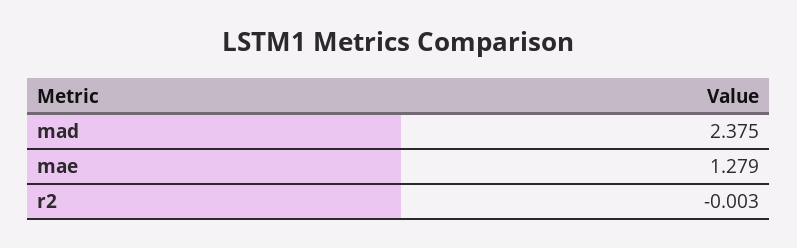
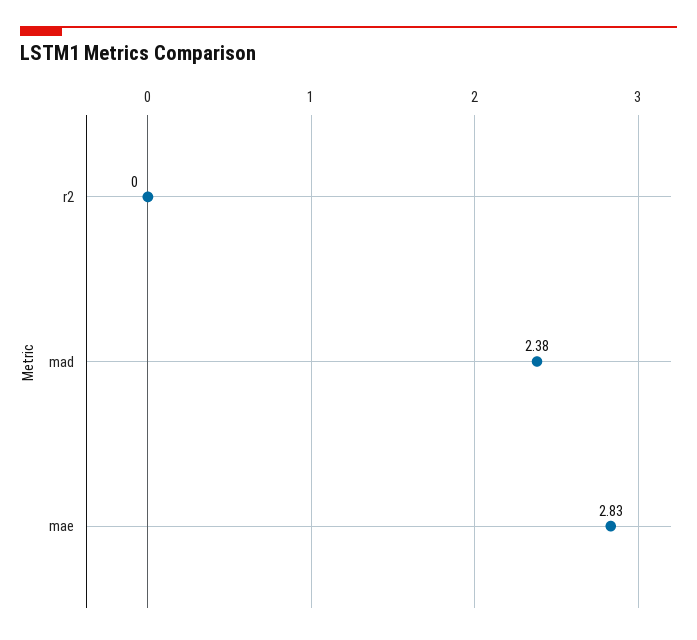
mae: 1.279 -> 2.83

